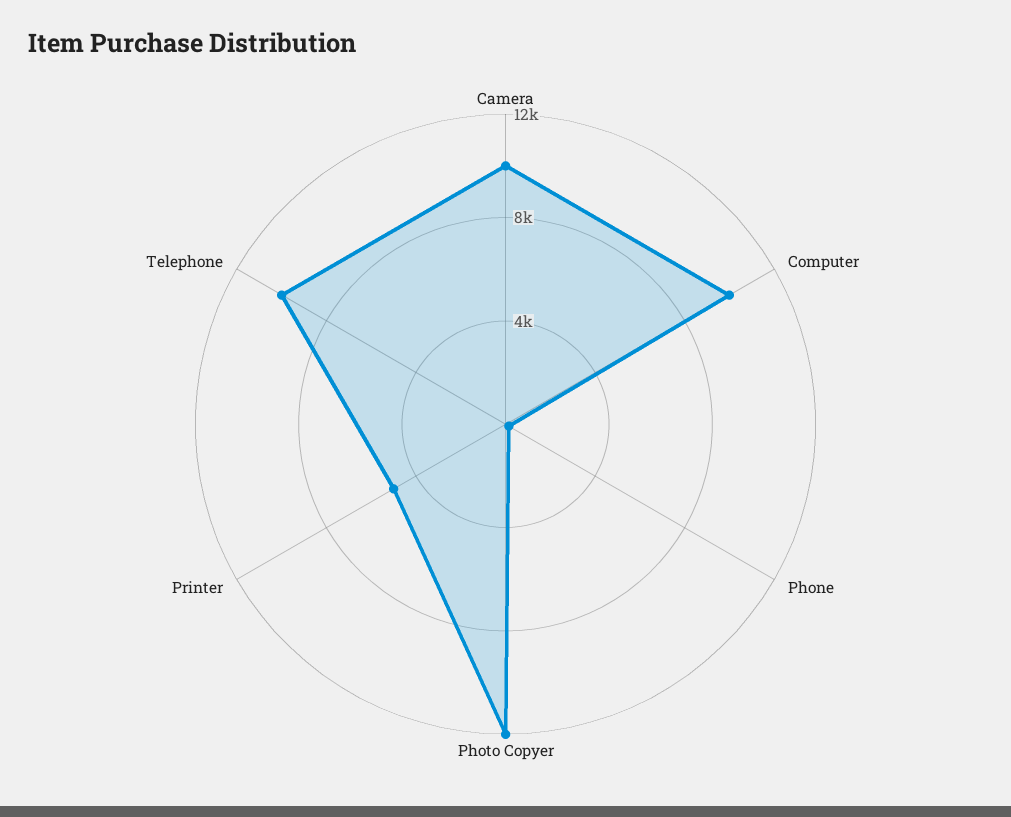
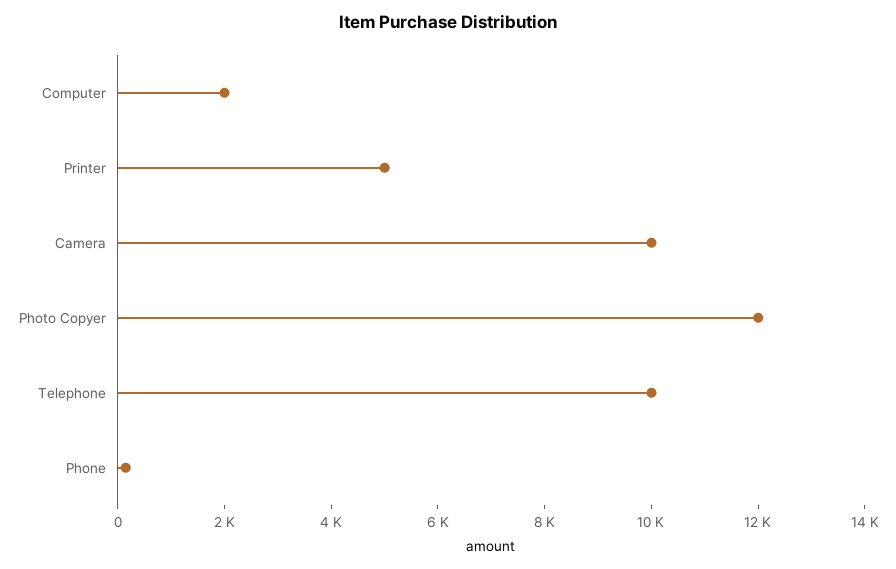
Computer: 10000 -> 2000

